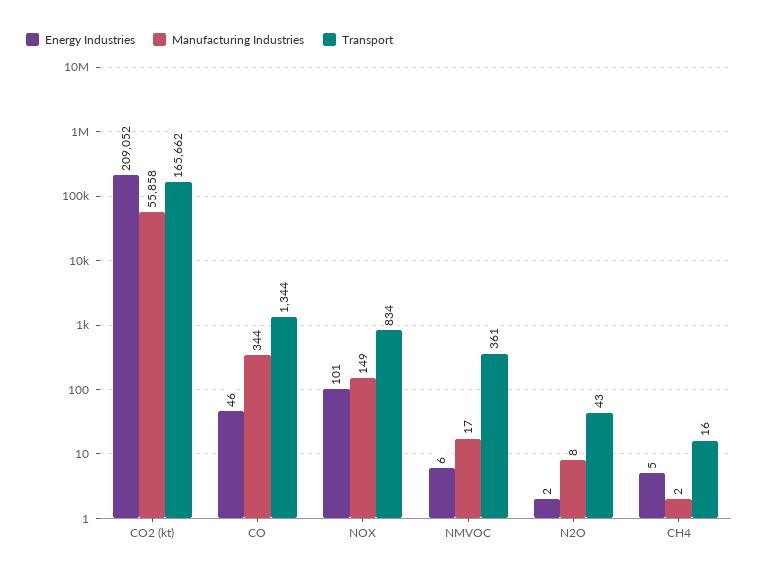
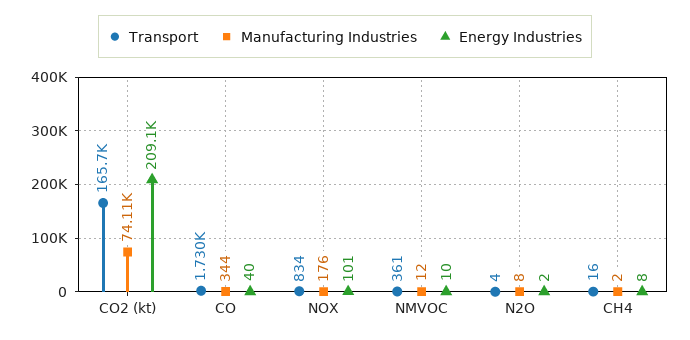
Manufacturing Industries, CO2 (kt): 55858 -> 74110
Energy Industries, CO: 46 -> 40
Transport, CO: 1344 -> 1730
Manufacturing Industries, NOX: 149 -> 176
Energy Industries, NMVOC: 6 -> 10
Manufacturing Industries, NMVOC: 17 -> 12
Transport, N2O: 43 -> 4
Energy Industries, CH4: 5 -> 8

